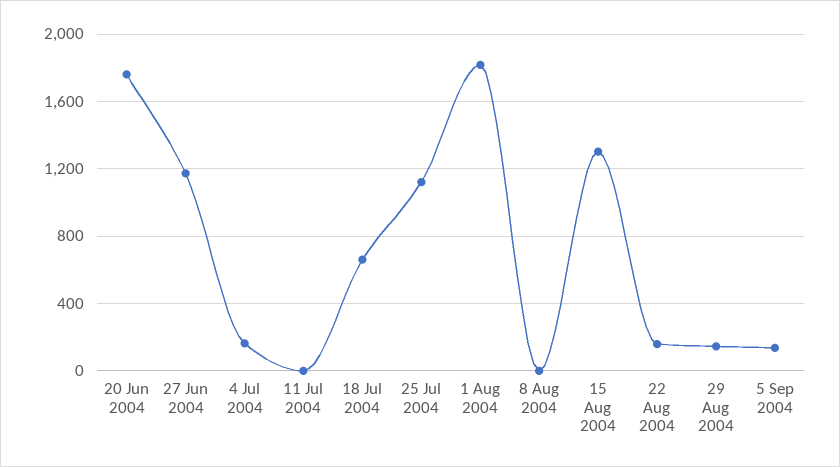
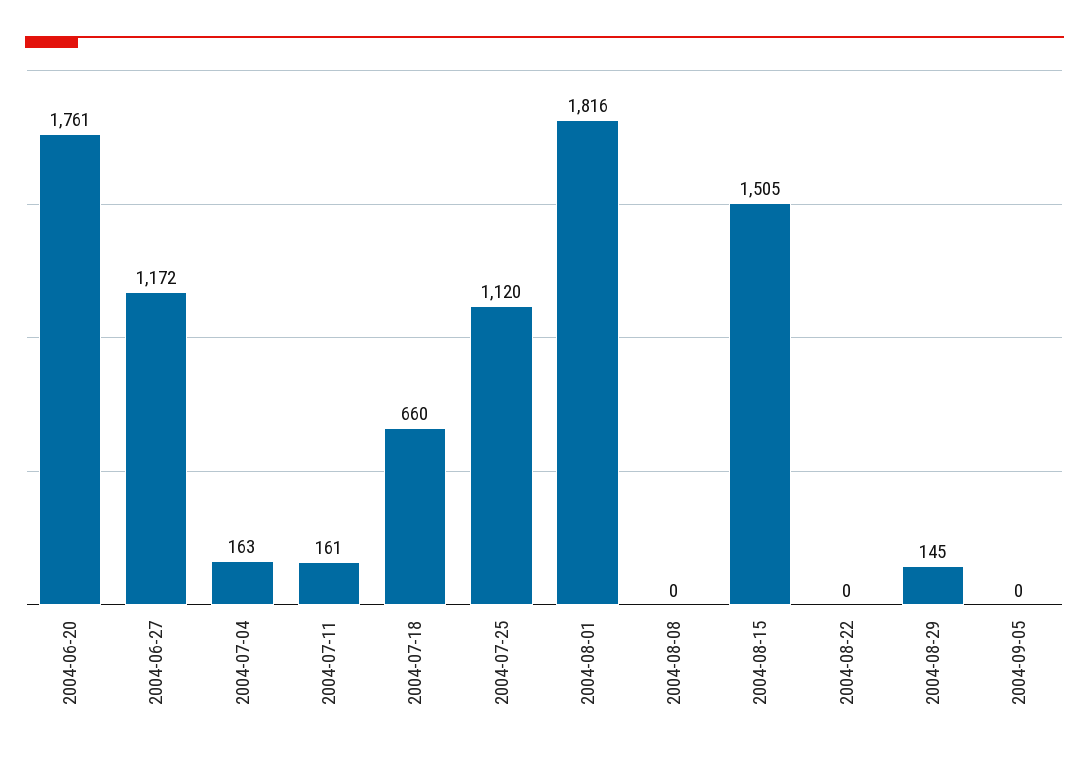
11 Jul 2004: 0 -> 161
15 Aug 2004: 1300 -> 1505
22 Aug 2004: 150 -> 0
5 Sep 2004: 150 -> 0

